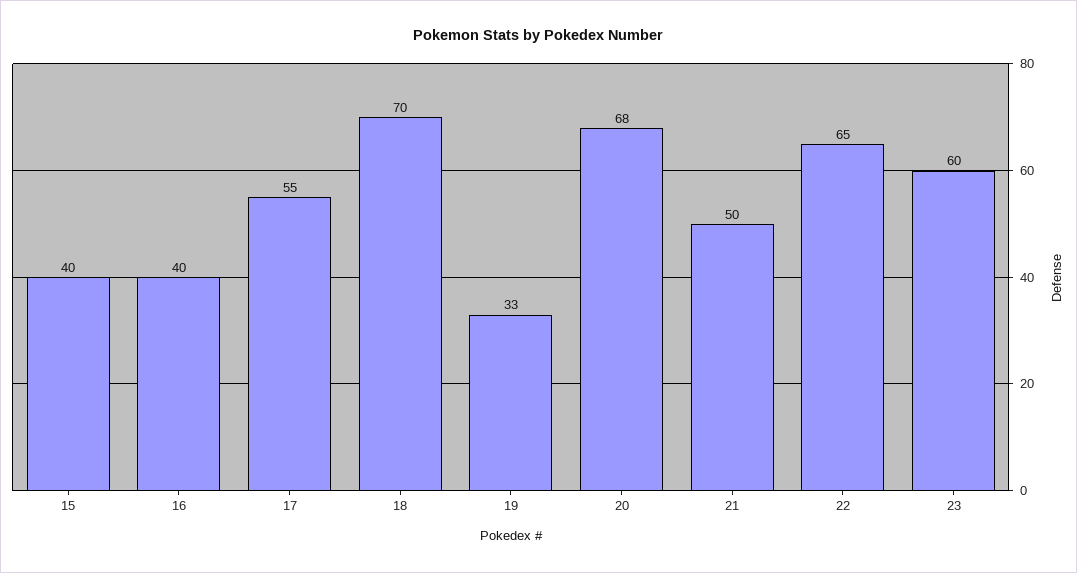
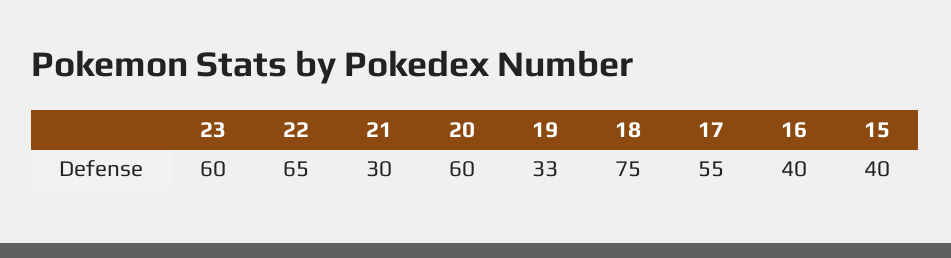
18: 70 -> 75
20: 68 -> 60
21: 50 -> 30

